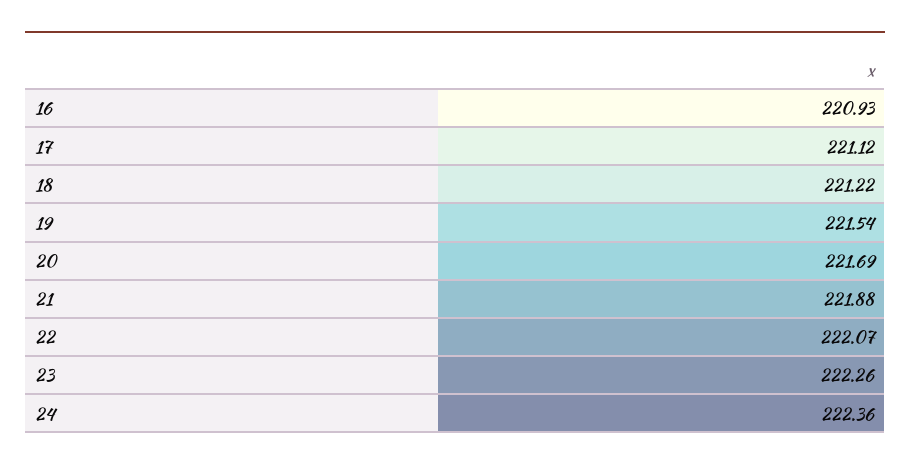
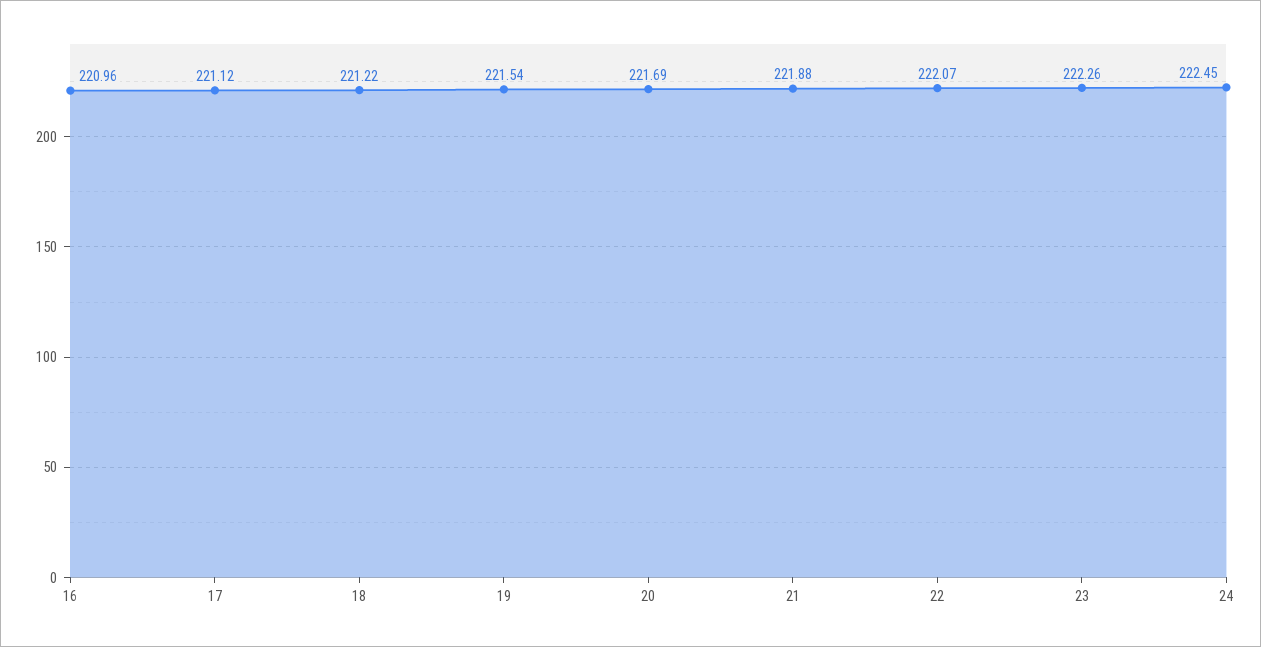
16: 220.93 -> 220.96
24: 222.36 -> 222.45

